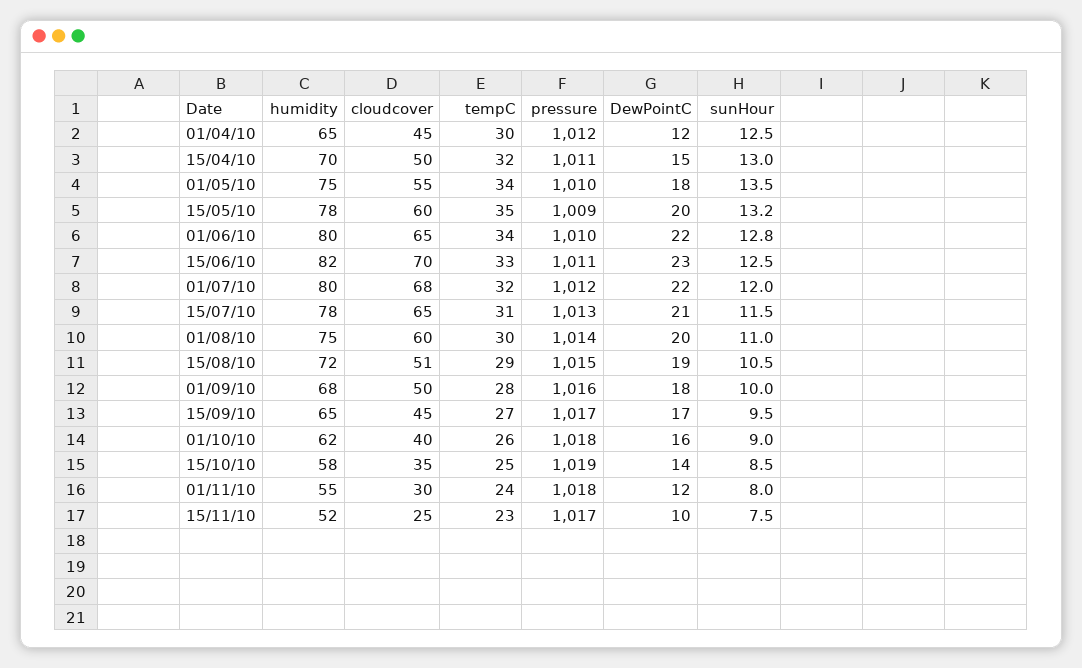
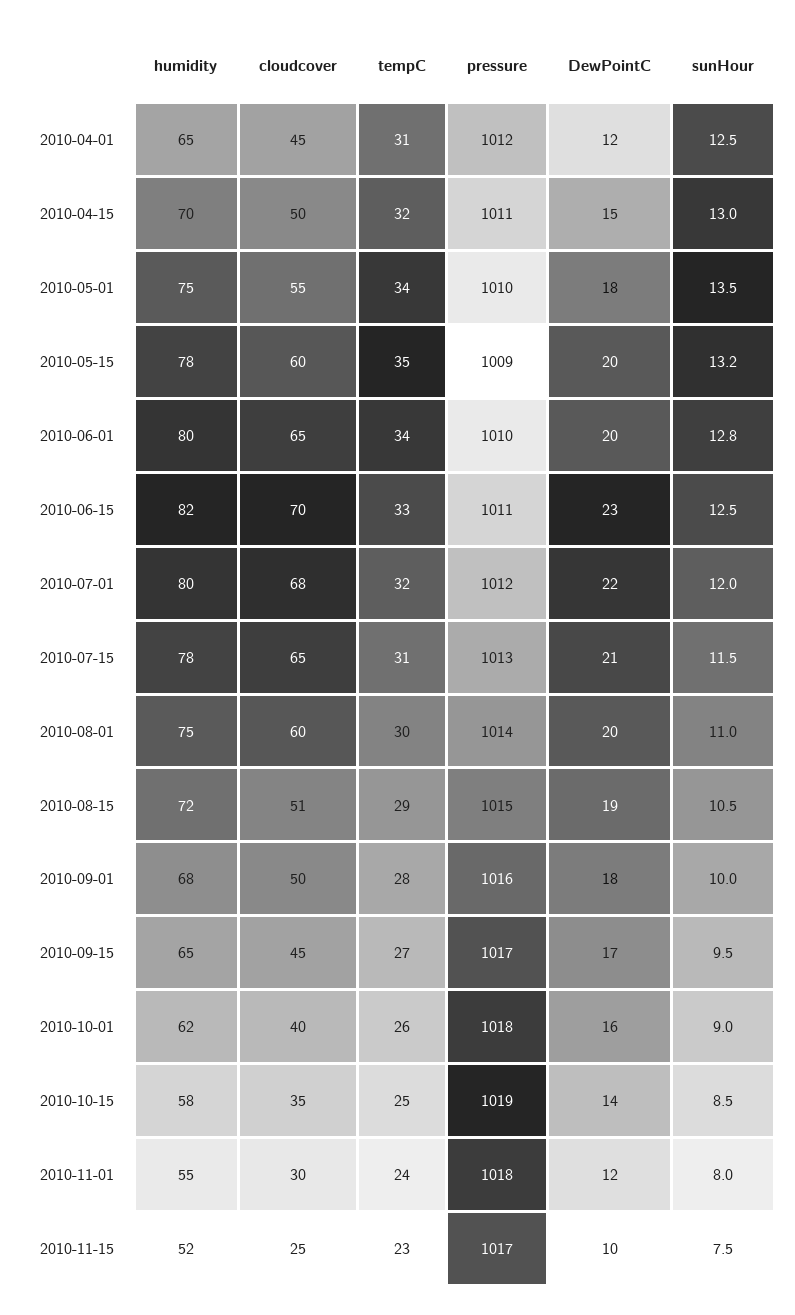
tempC, 01/04/10: 30 -> 31
DewPointC, 01/06/10: 22 -> 20

